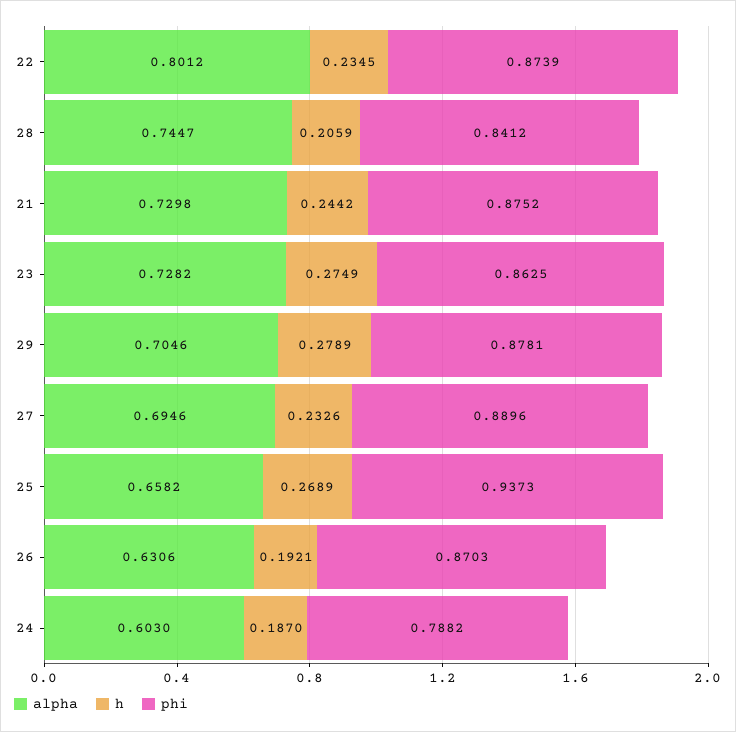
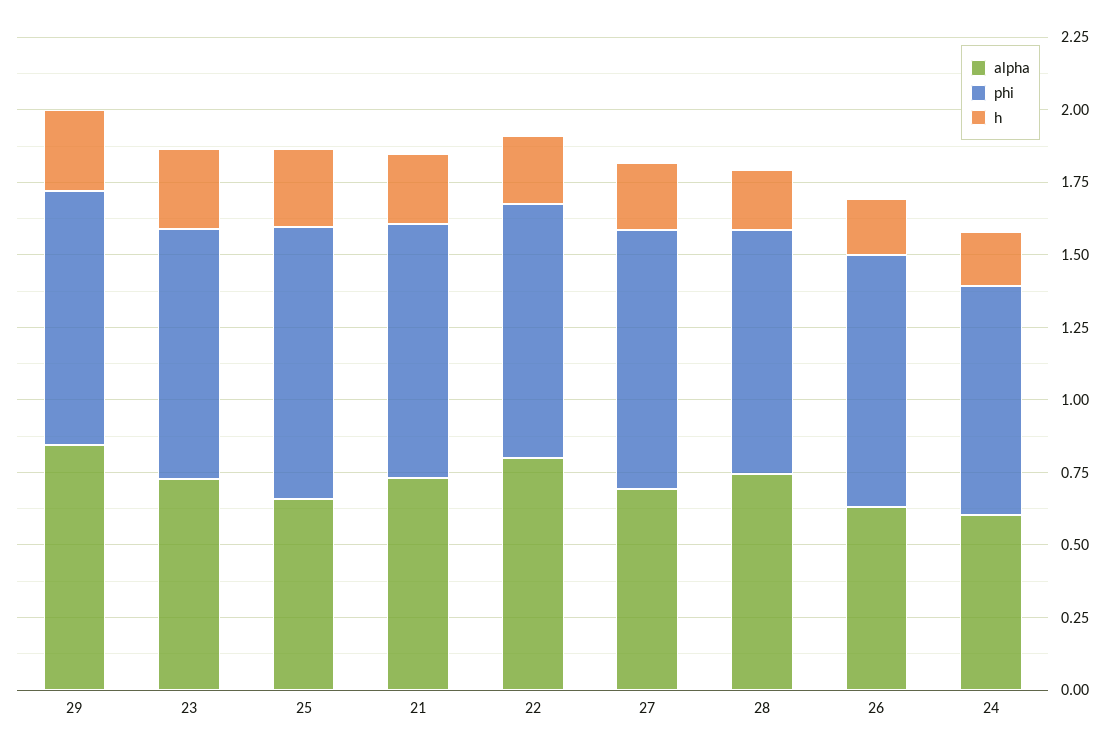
alpha, 29: 0.7046 -> 0.85

